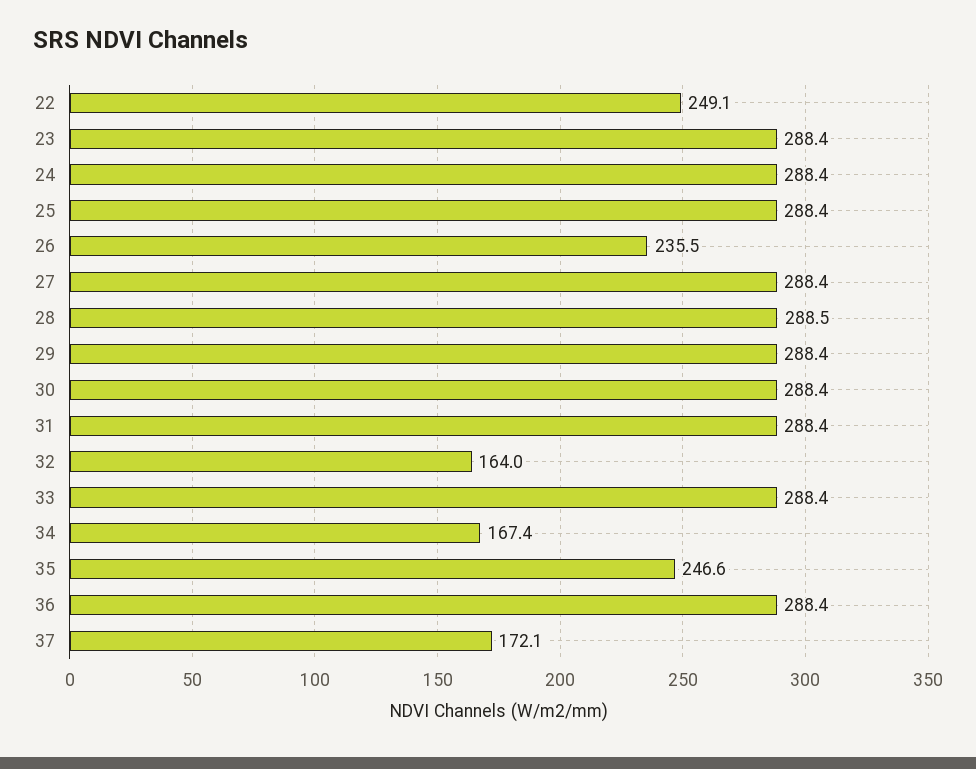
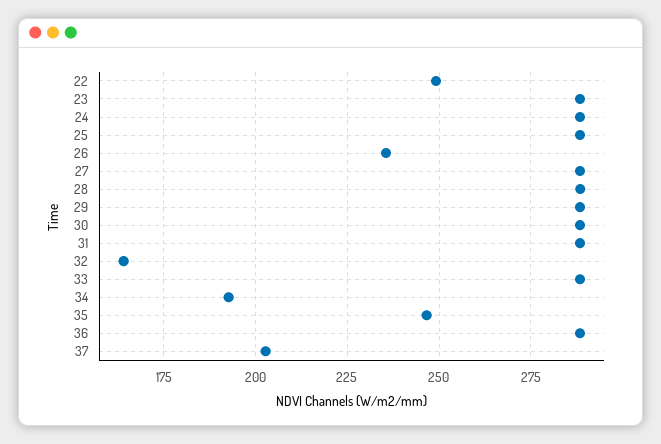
34: 167.4 -> 192.5
37: 172.1 -> 202.5

